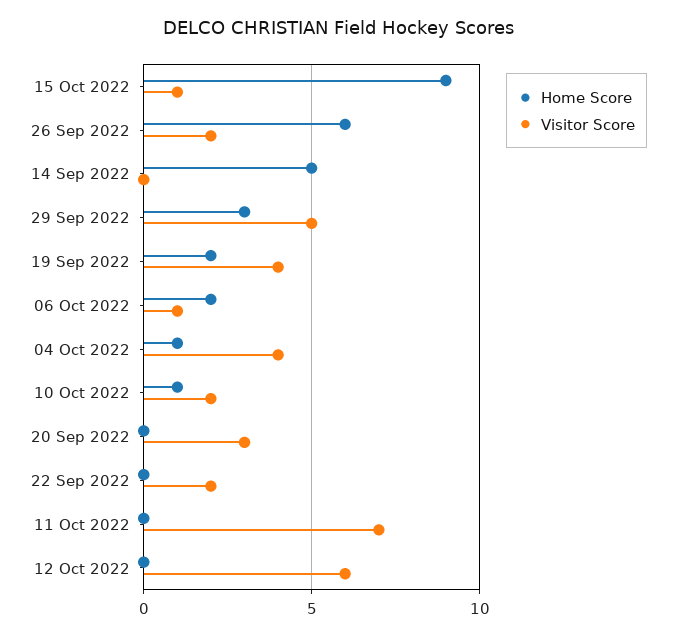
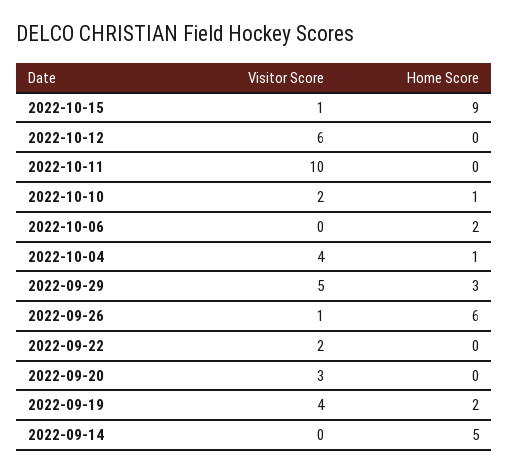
Visitor Score, 26 Sep 2022: 2 -> 1
Visitor Score, 06 Oct 2022: 1 -> 0
Visitor Score, 11 Oct 2022: 7 -> 10

